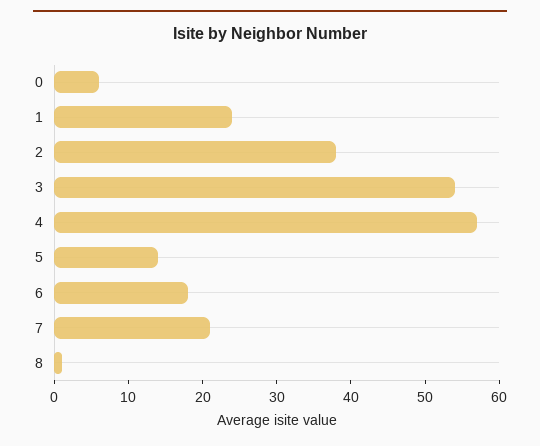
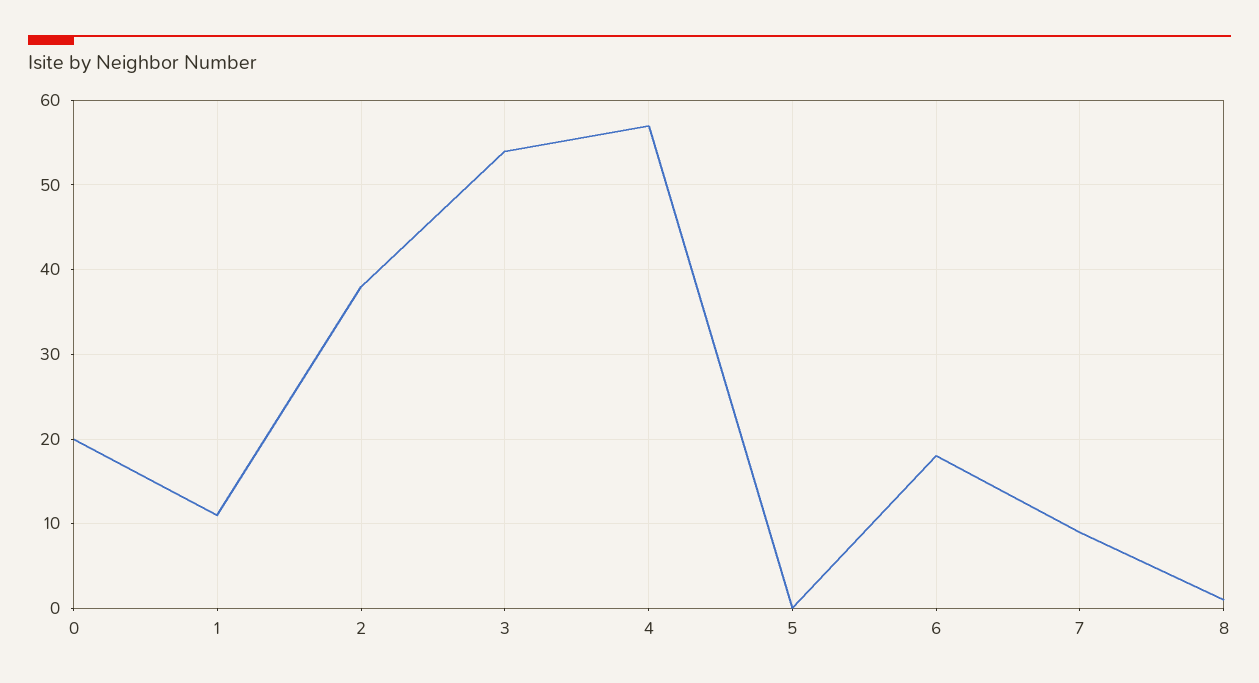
0: 5 -> 20
1: 25 -> 11
5: 15 -> 0
7: 20 -> 9

